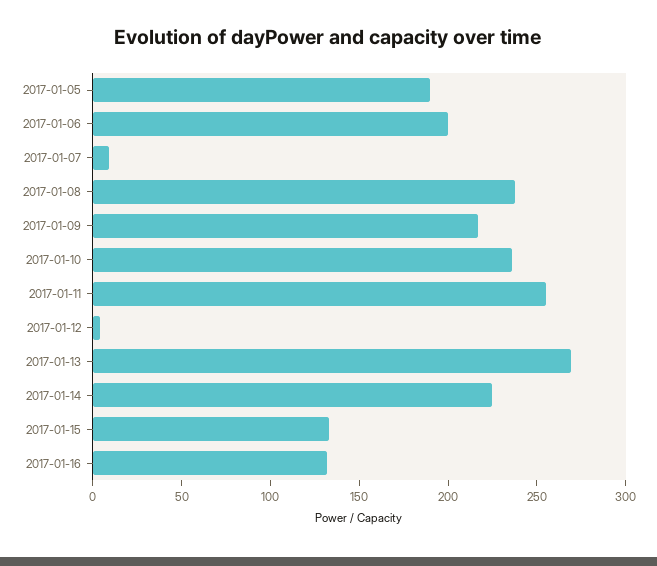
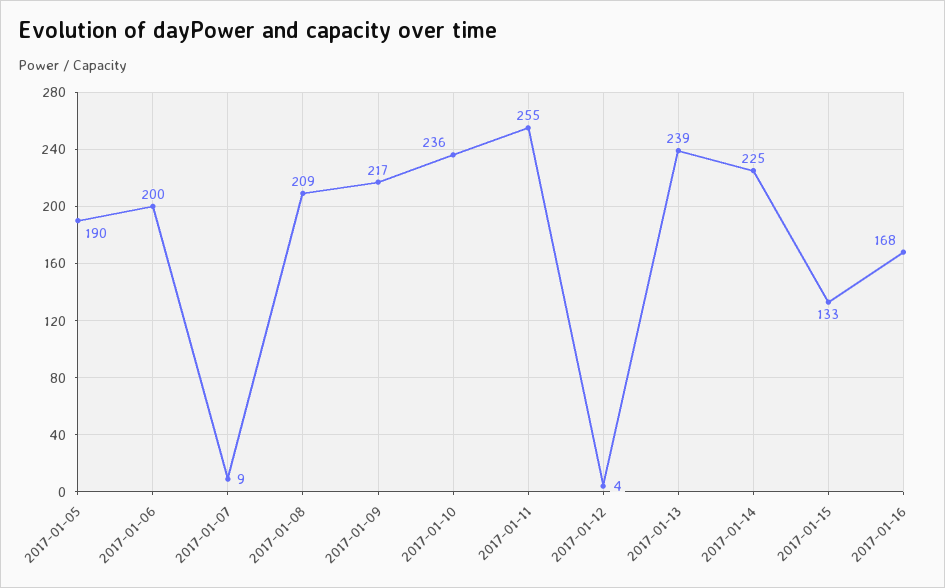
2017-01-08: 240 -> 209
2017-01-13: 270 -> 239
2017-01-16: 130 -> 168

